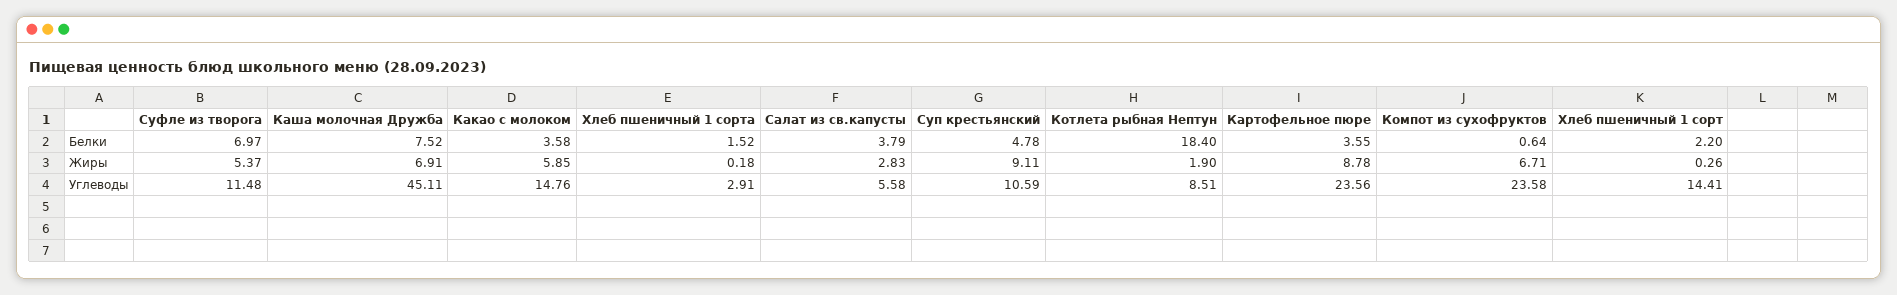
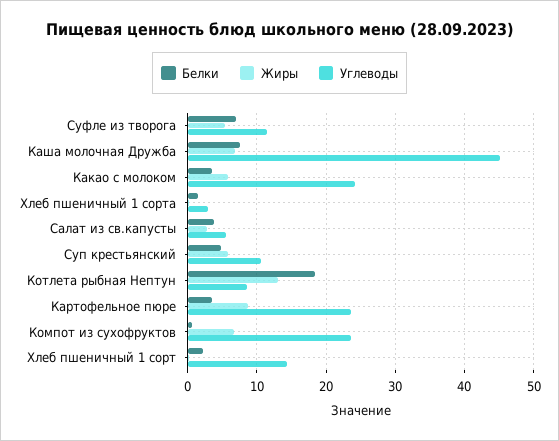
Жиры, Суп крестьянский: 9.11 -> 6
Жиры, Котлета рыбная Нептун: 1.9 -> 13
Углеводы, Какао с молоком: 14.76 -> 24

